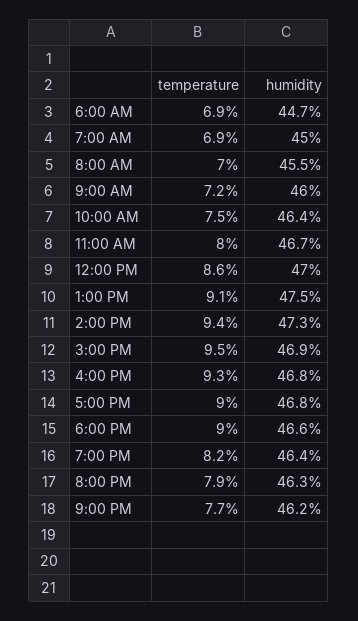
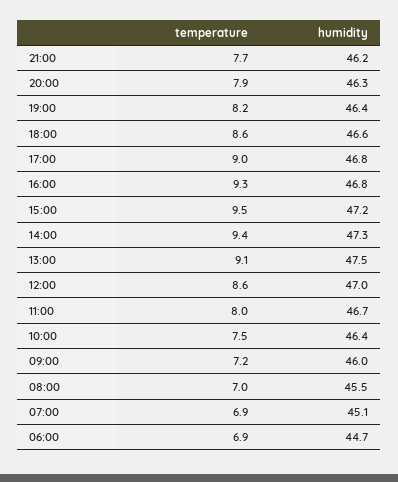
humidity, 7:00 AM: 45 -> 45.1
humidity, 3:00 PM: 46.9 -> 47.2
temperature, 6:00 PM: 9 -> 8.6

